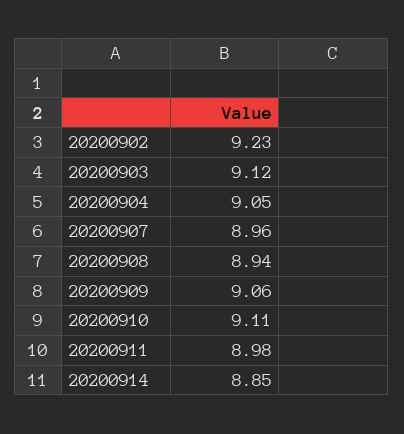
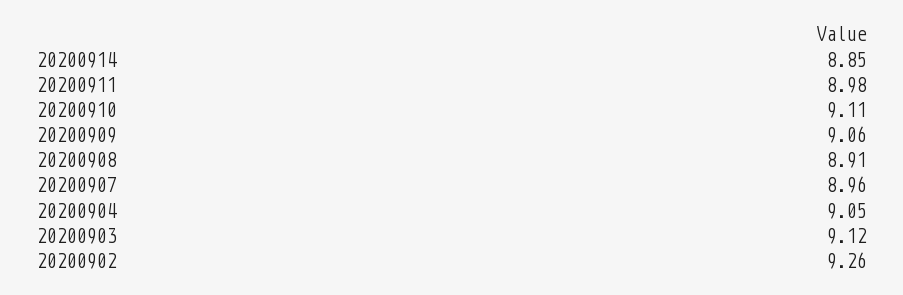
20200902: 9.23 -> 9.26
20200908: 8.94 -> 8.91

